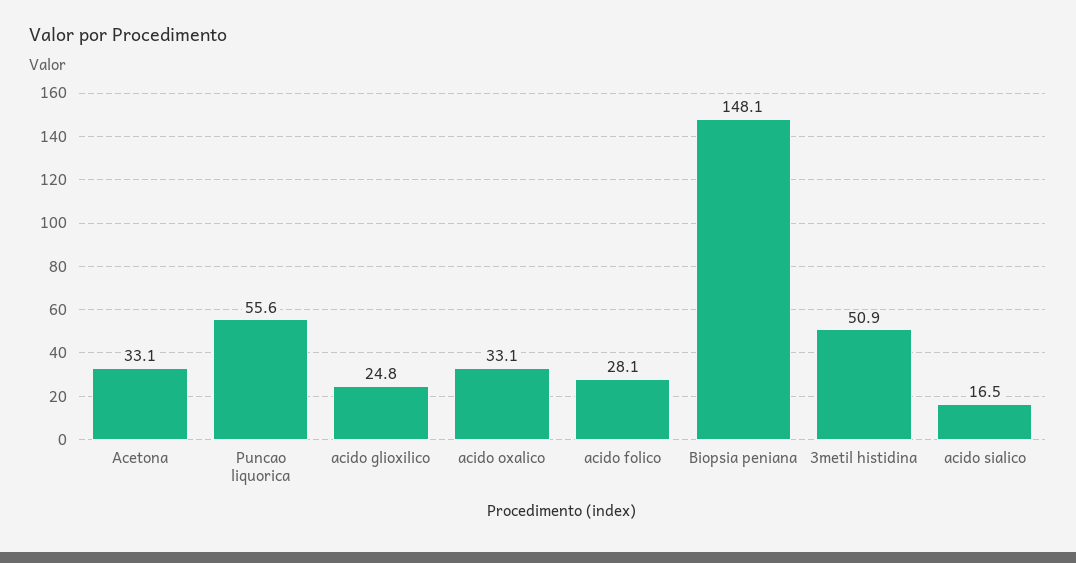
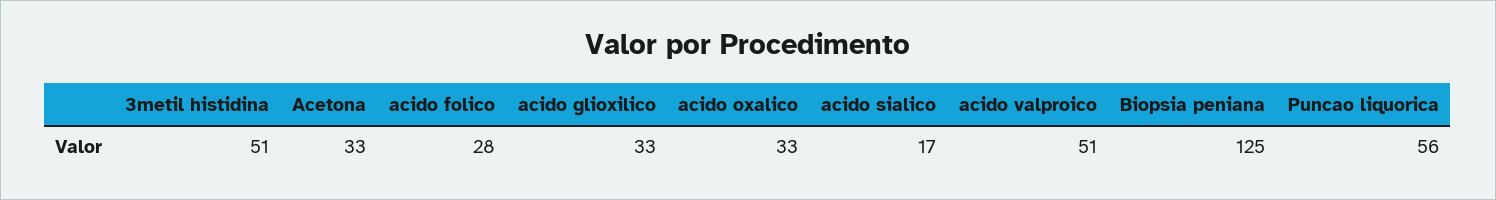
acido glioxilico: 24.8 -> 33
Biopsia peniana: 148.1 -> 125
acido valproico: none -> 51

